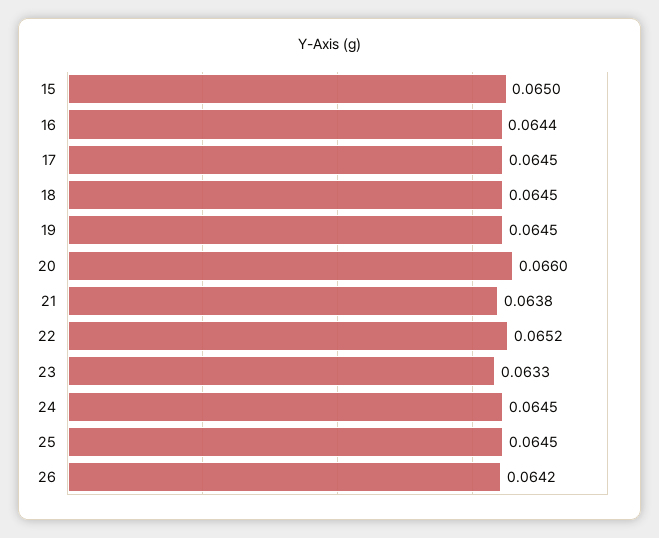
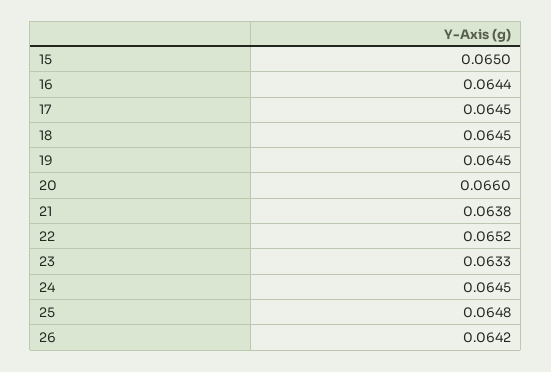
25: 0.0645 -> 0.0648

